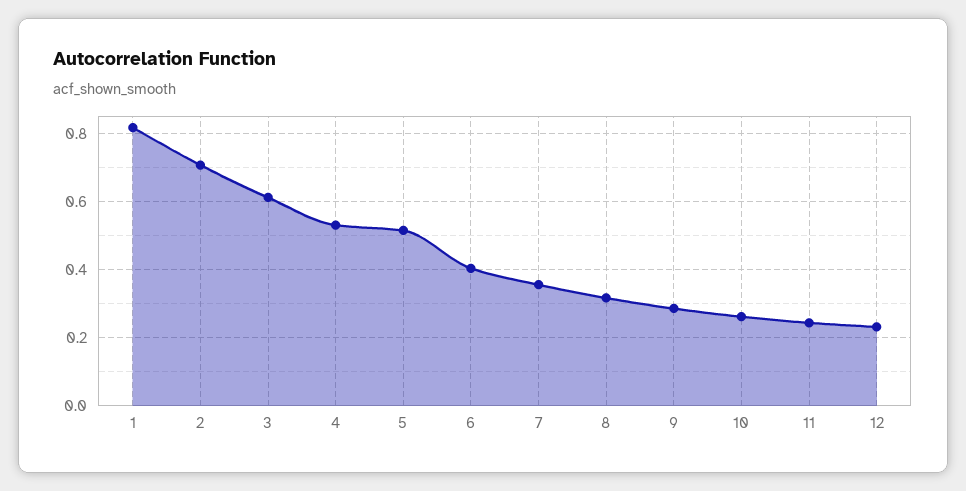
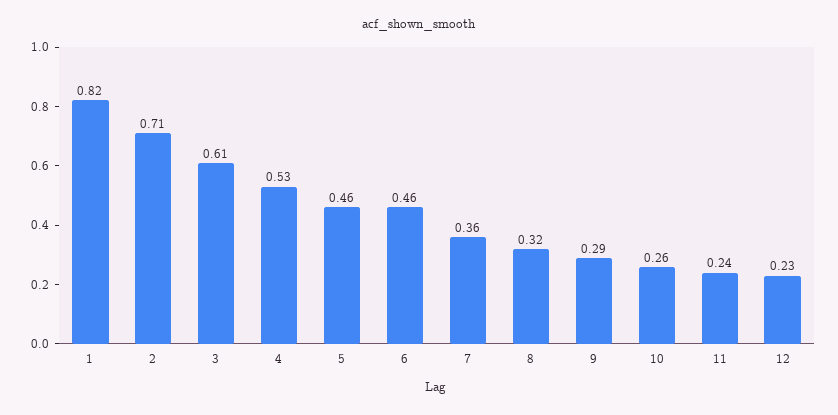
5: 0.52 -> 0.46
6: 0.4 -> 0.46

